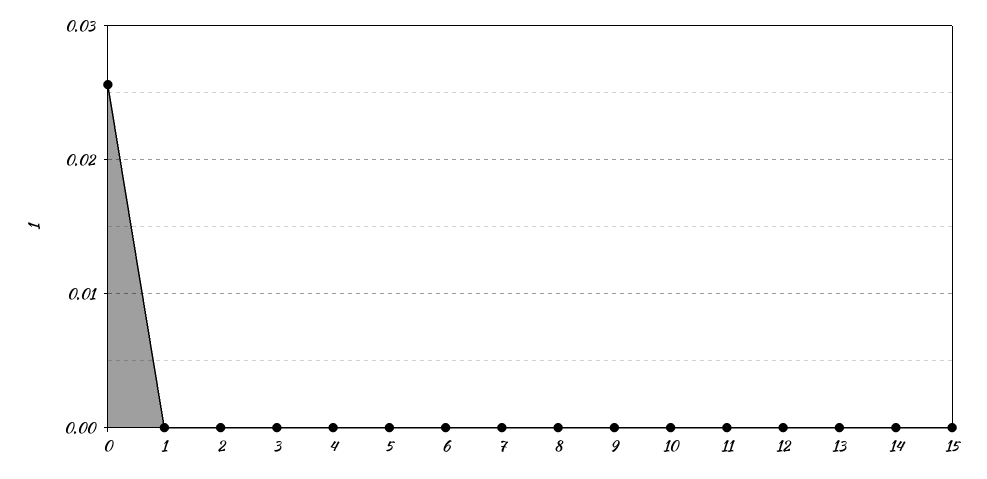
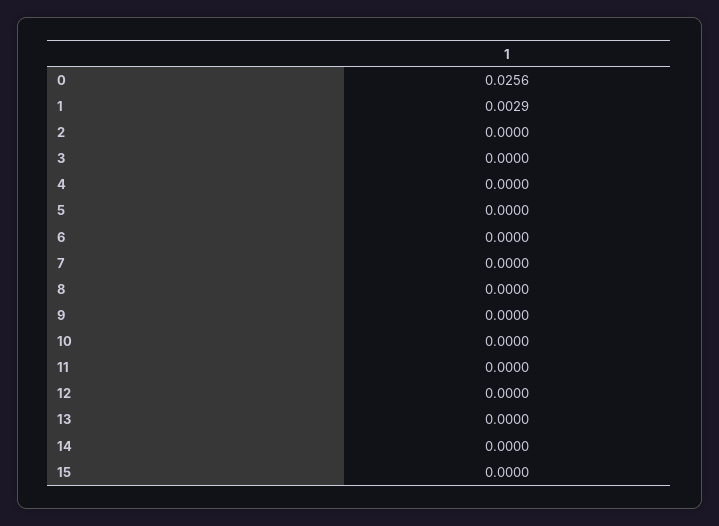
1: 0 -> 0.0029

